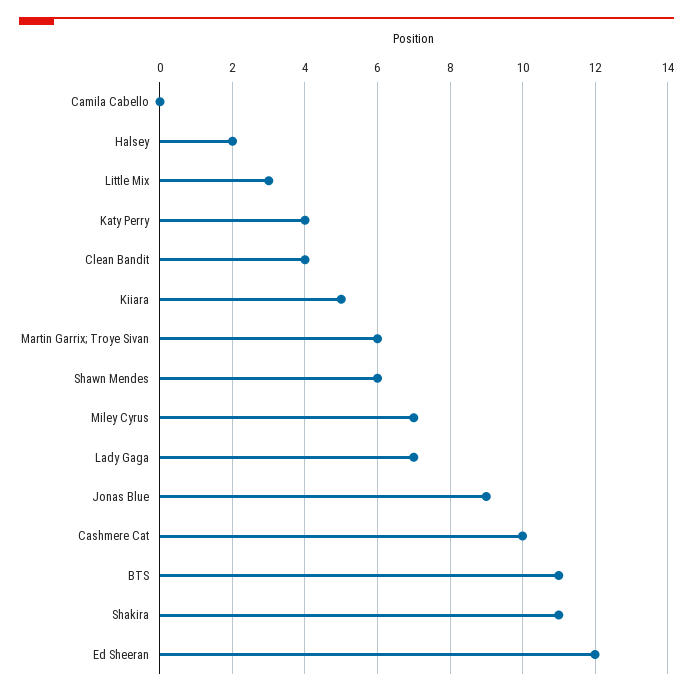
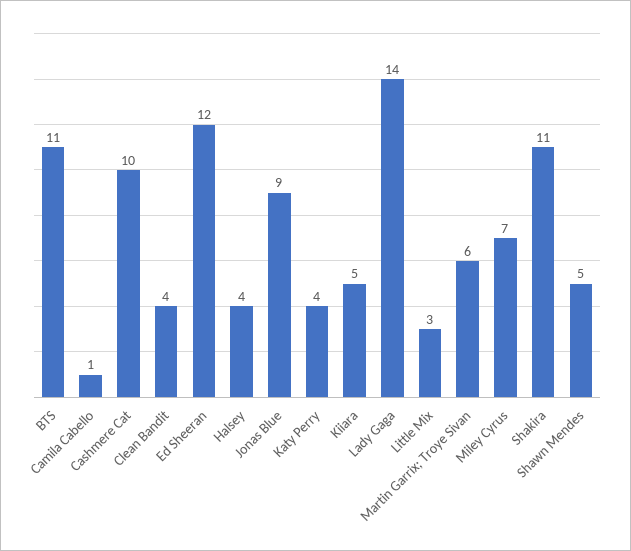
Camila Cabello: 0 -> 1
Halsey: 2 -> 4
Shawn Mendes: 6 -> 5
Lady Gaga: 7 -> 14

